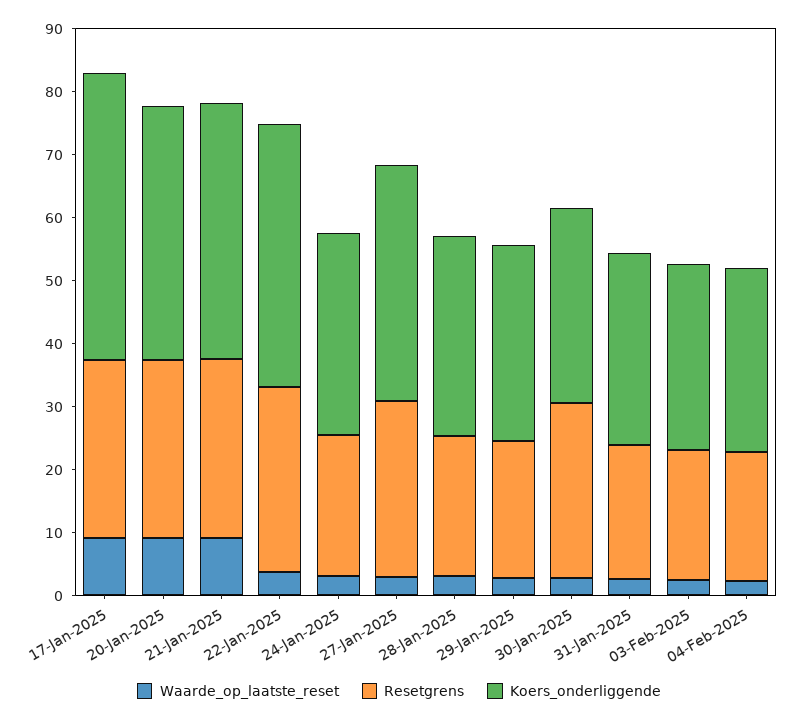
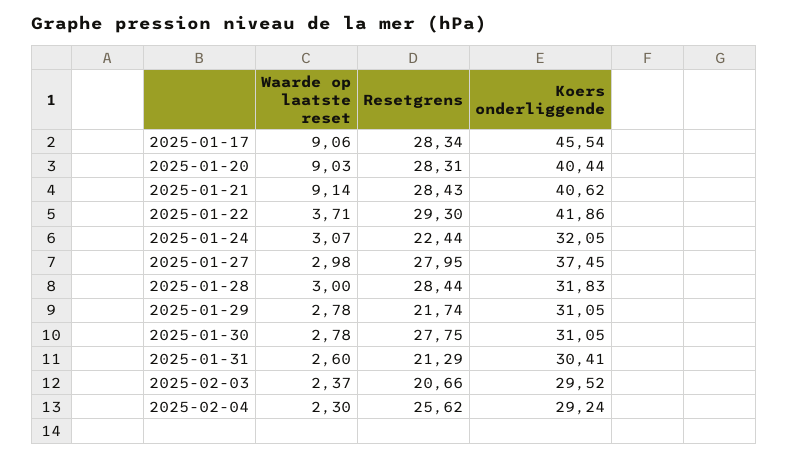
Resetgrens, 28-Jan-2025: 22 -> 28.44
Resetgrens, 04-Feb-2025: 20 -> 25.62

